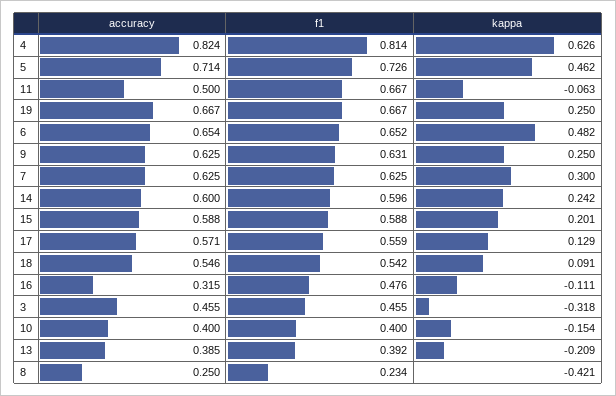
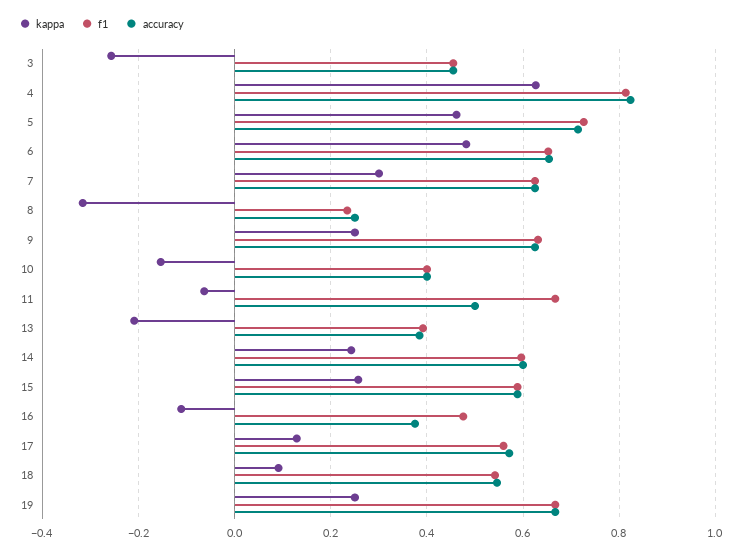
kappa, 15: 0.201 -> 0.26
accuracy, 16: 0.315 -> 0.38
kappa, 3: -0.318 -> -0.26
kappa, 8: -0.421 -> -0.32

